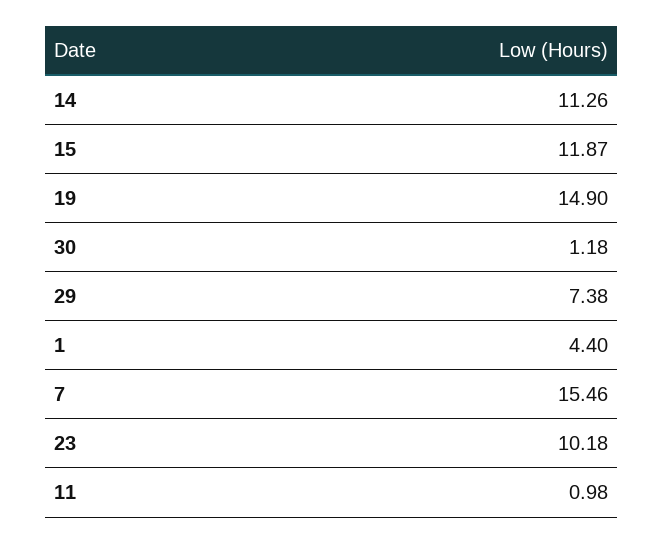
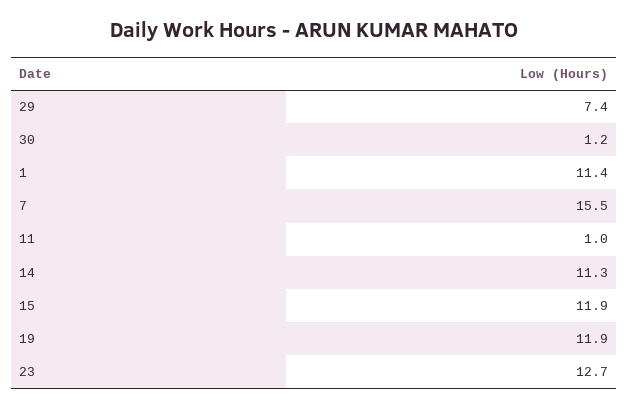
19: 14.9 -> 11.9
1: 4.4 -> 11.4
23: 10.18 -> 12.7

